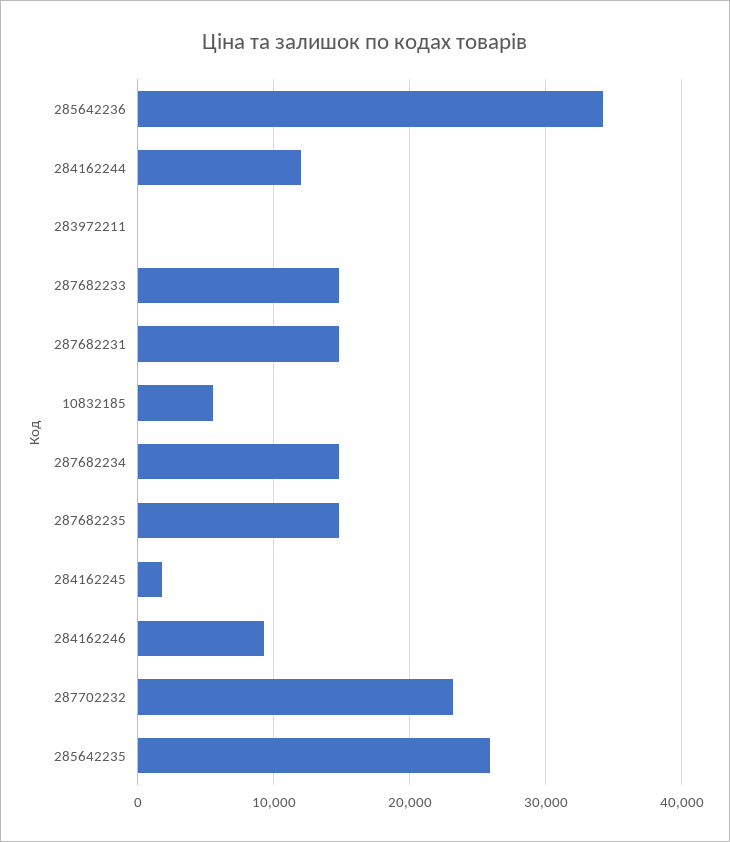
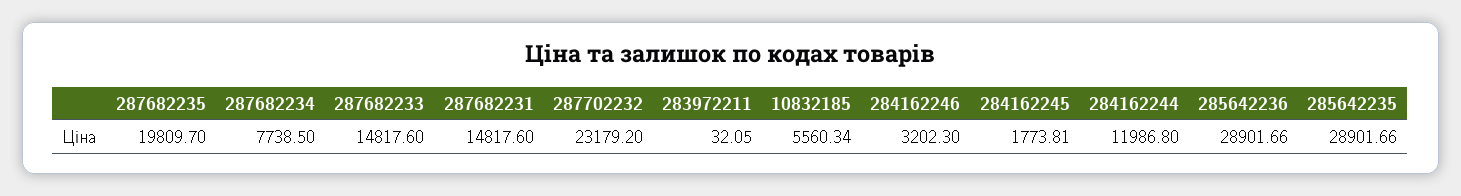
285642236: 34000 -> 28901.66
287682234: 15000 -> 7738.5
287682235: 15000 -> 19809.7
284162246: 9000 -> 3202.3
285642235: 26000 -> 28901.66

